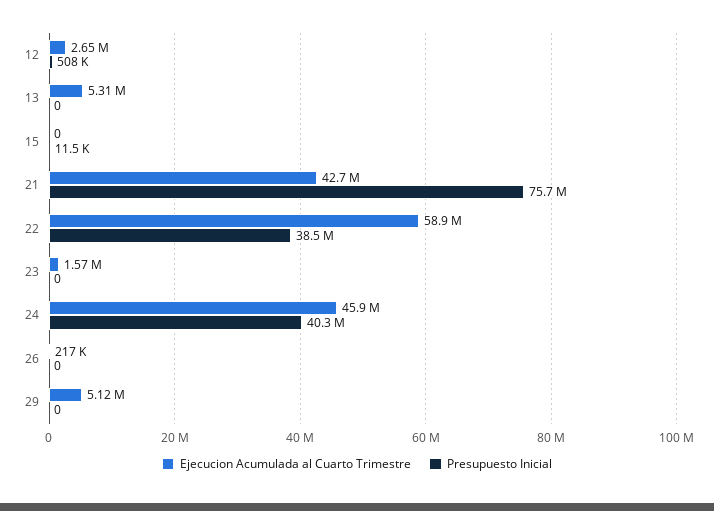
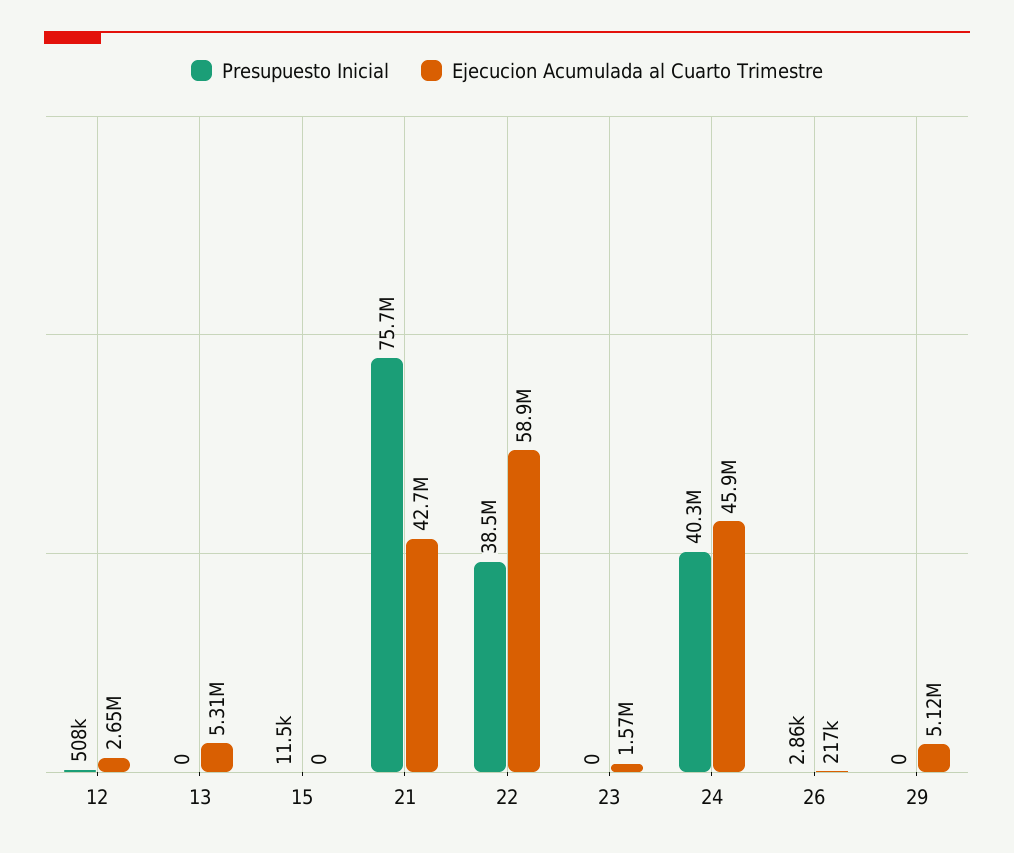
Presupuesto Inicial, 26: 0 -> 2860

